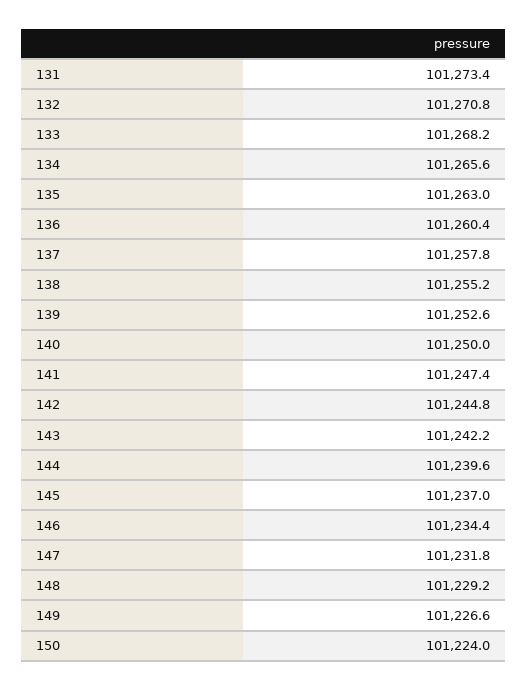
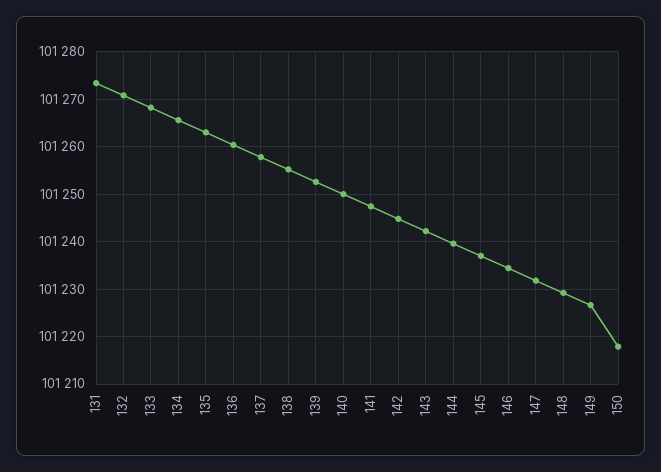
150: 101224 -> 101218

